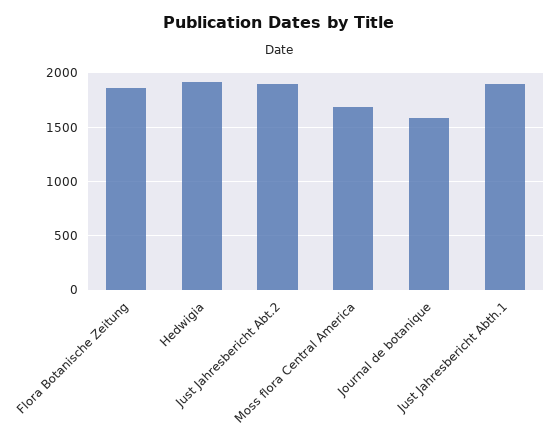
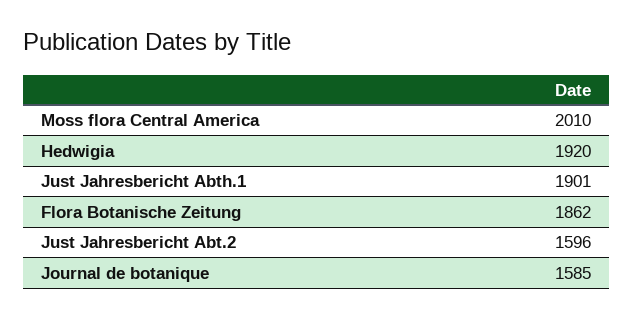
Just Jahresbericht Abt.2: 1900 -> 1596
Moss flora Central America: 1700 -> 2010

